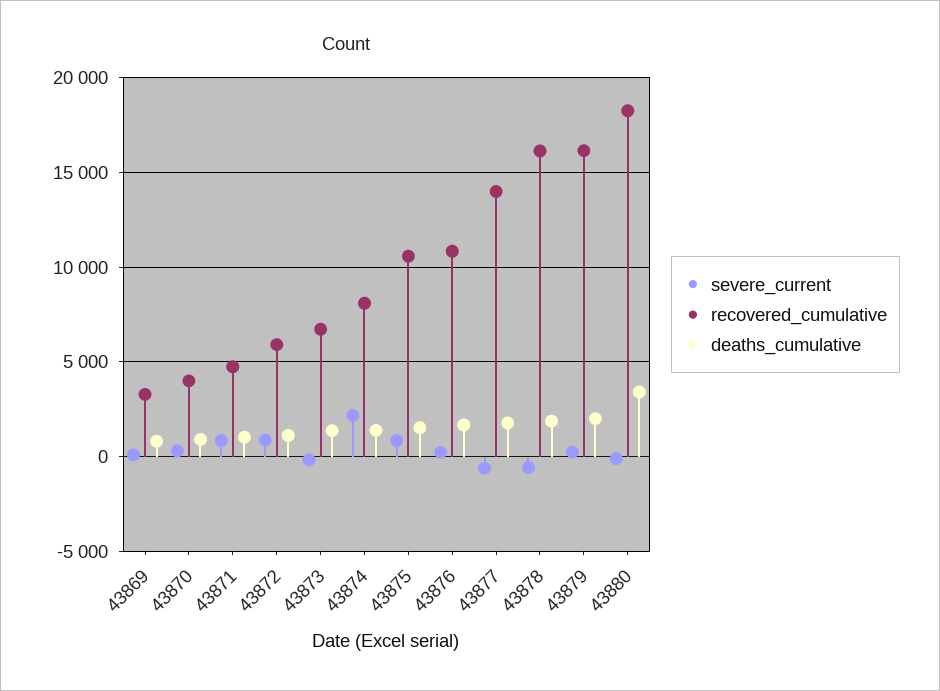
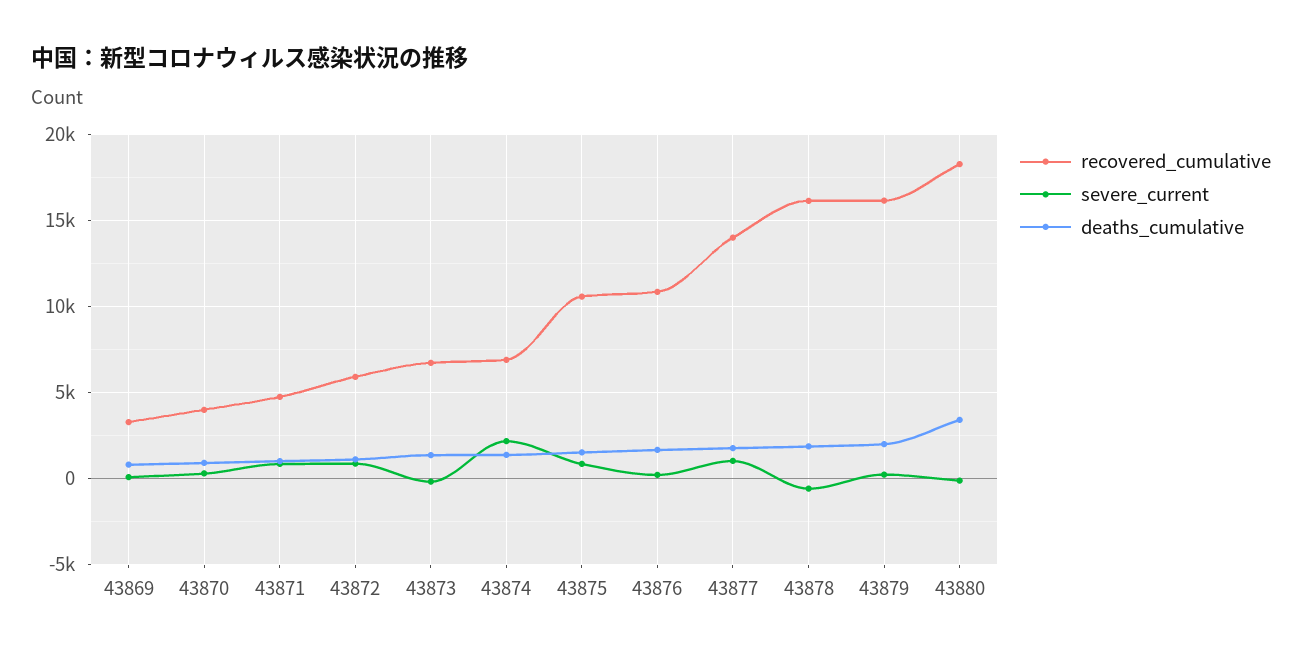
recovered_cumulative, 43874: 8000 -> 7000
severe_current, 43877: -500 -> 1000

